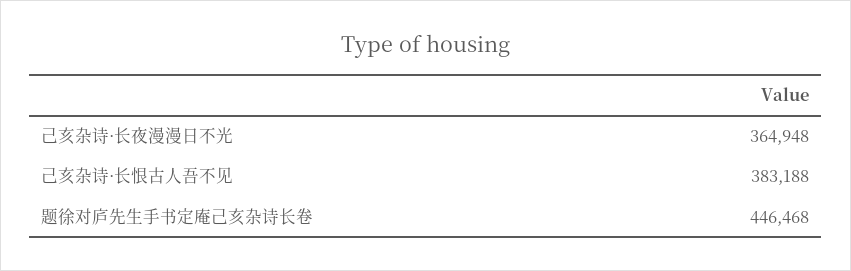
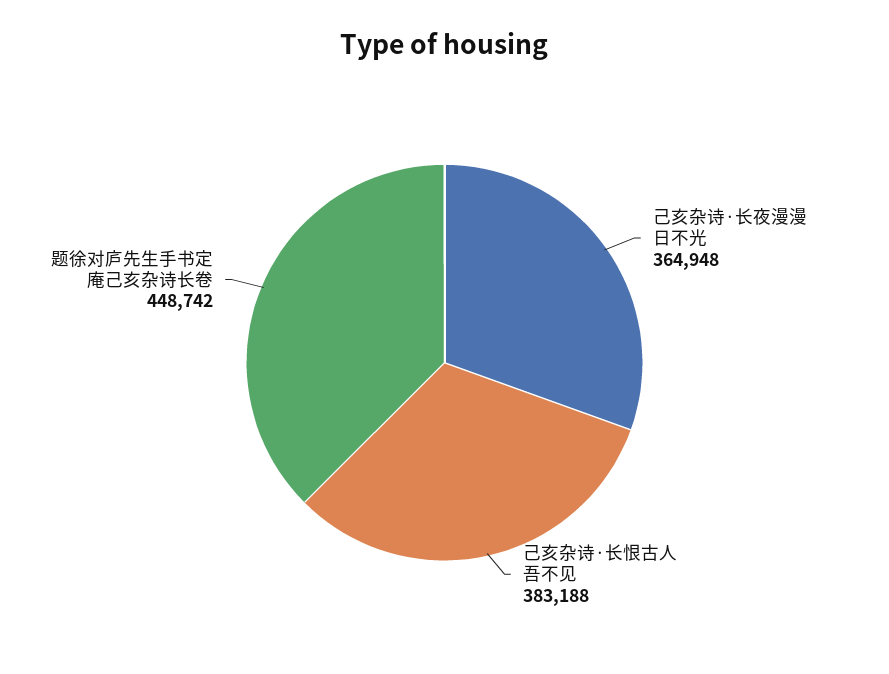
题徐对庐先生手书定庵己亥杂诗长卷: 446468 -> 448742

